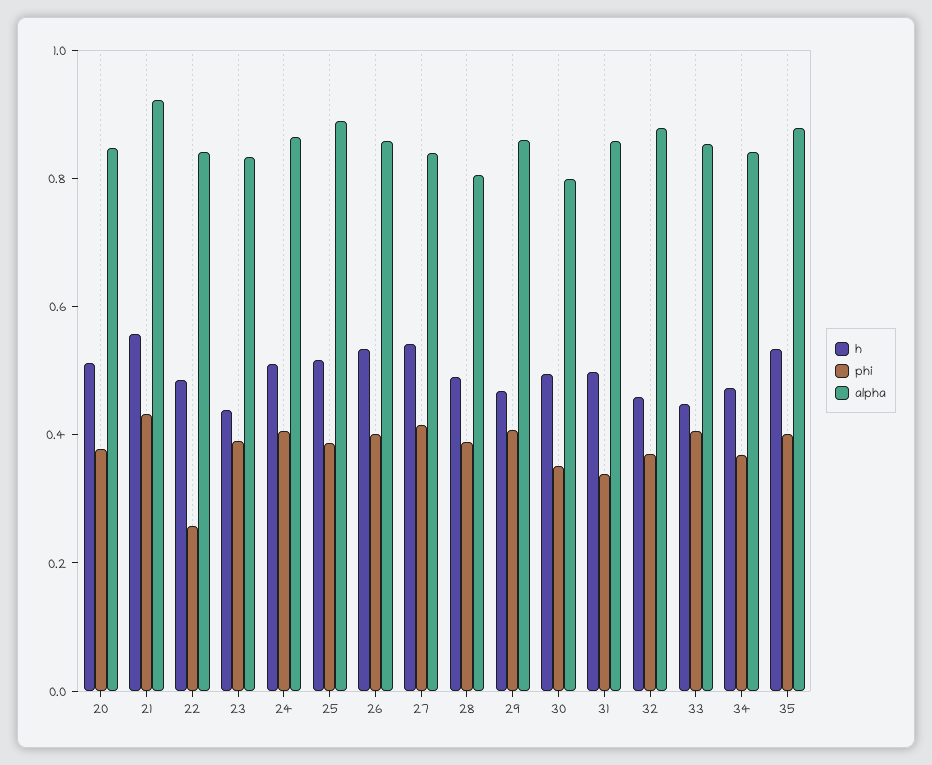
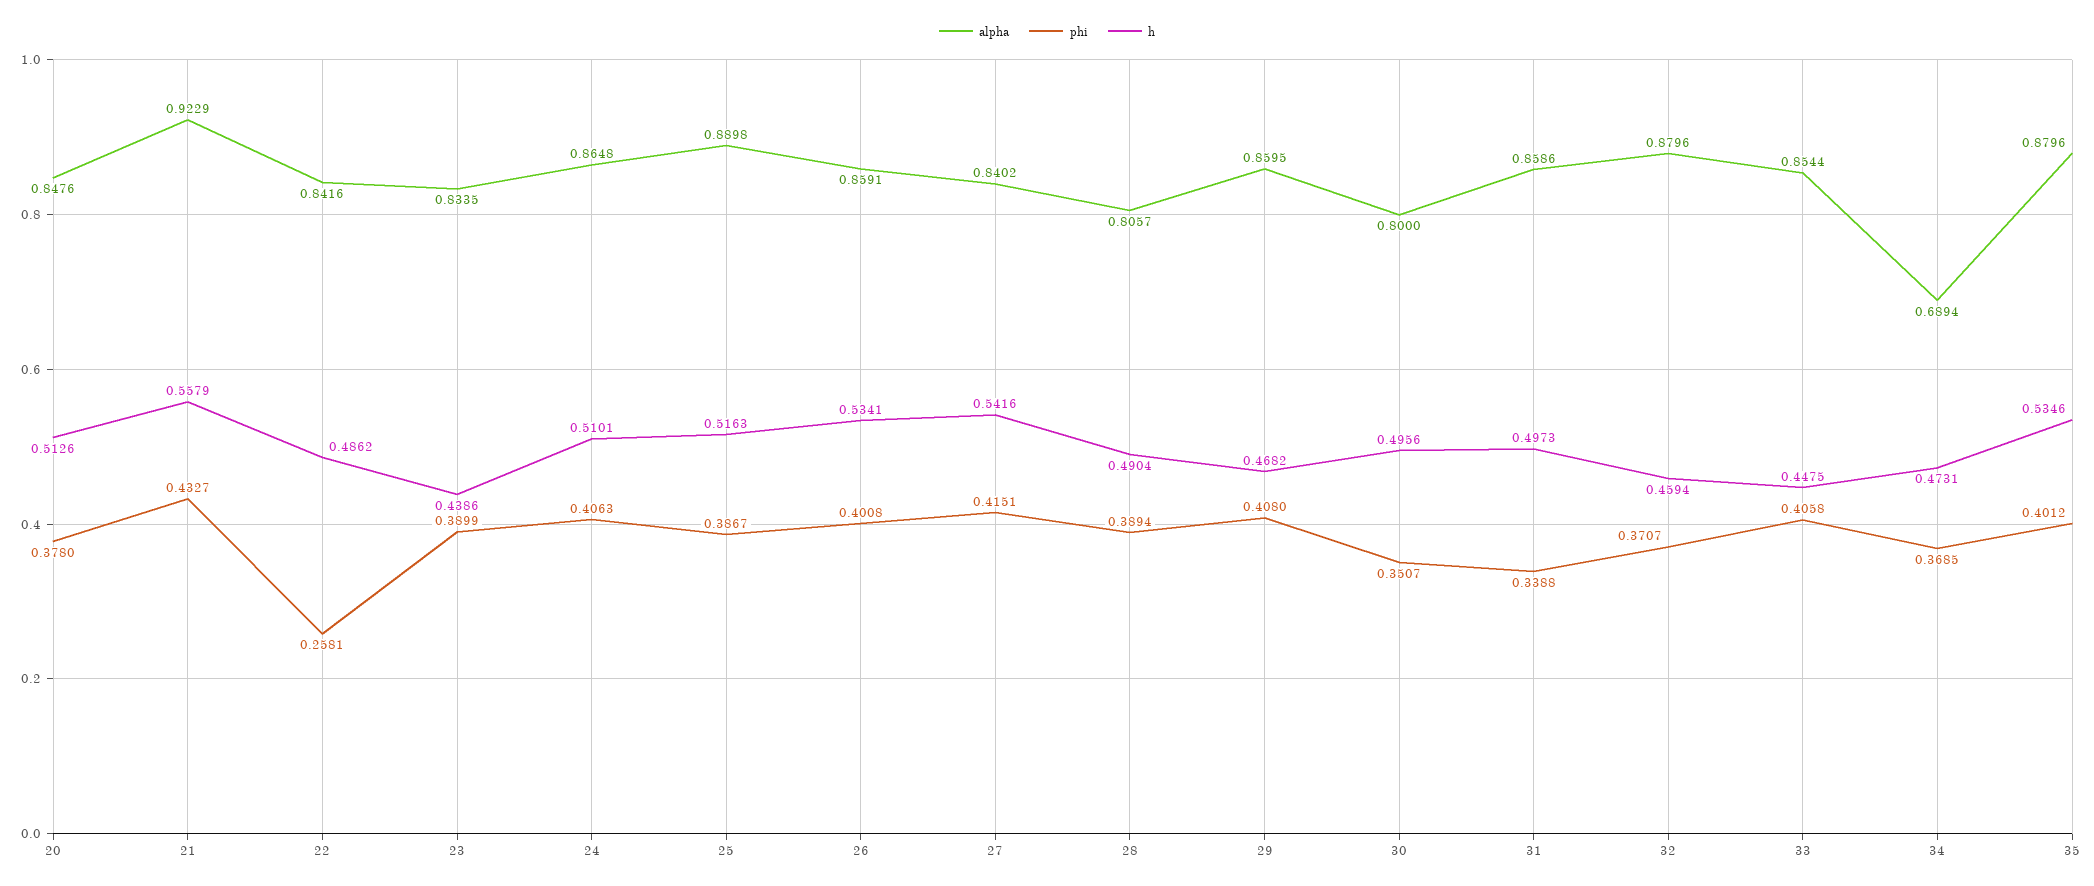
alpha, 34: 0.85 -> 0.6894

